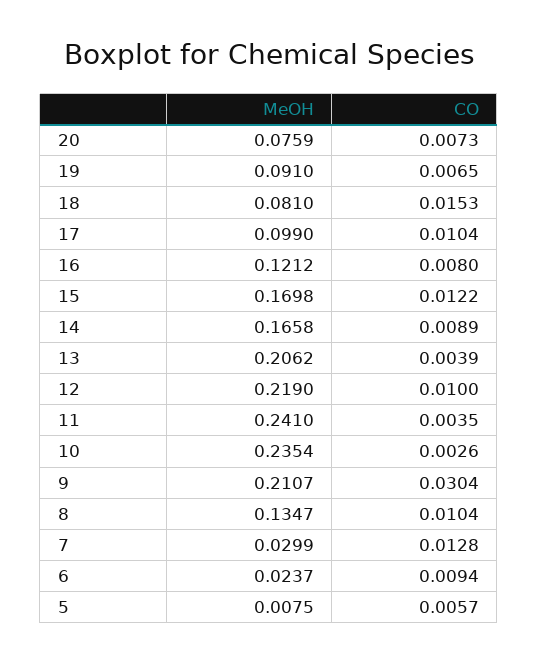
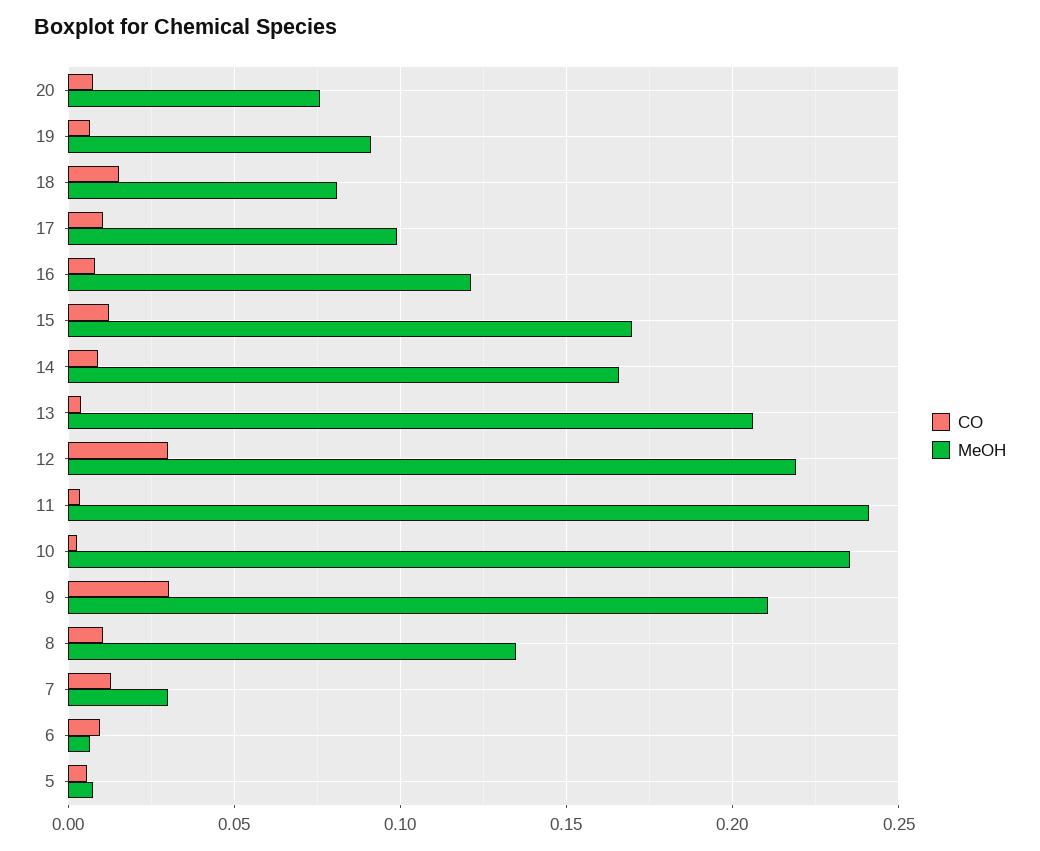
CO, 12: 0.01 -> 0.03
MeOH, 6: 0.0237 -> 0.005

